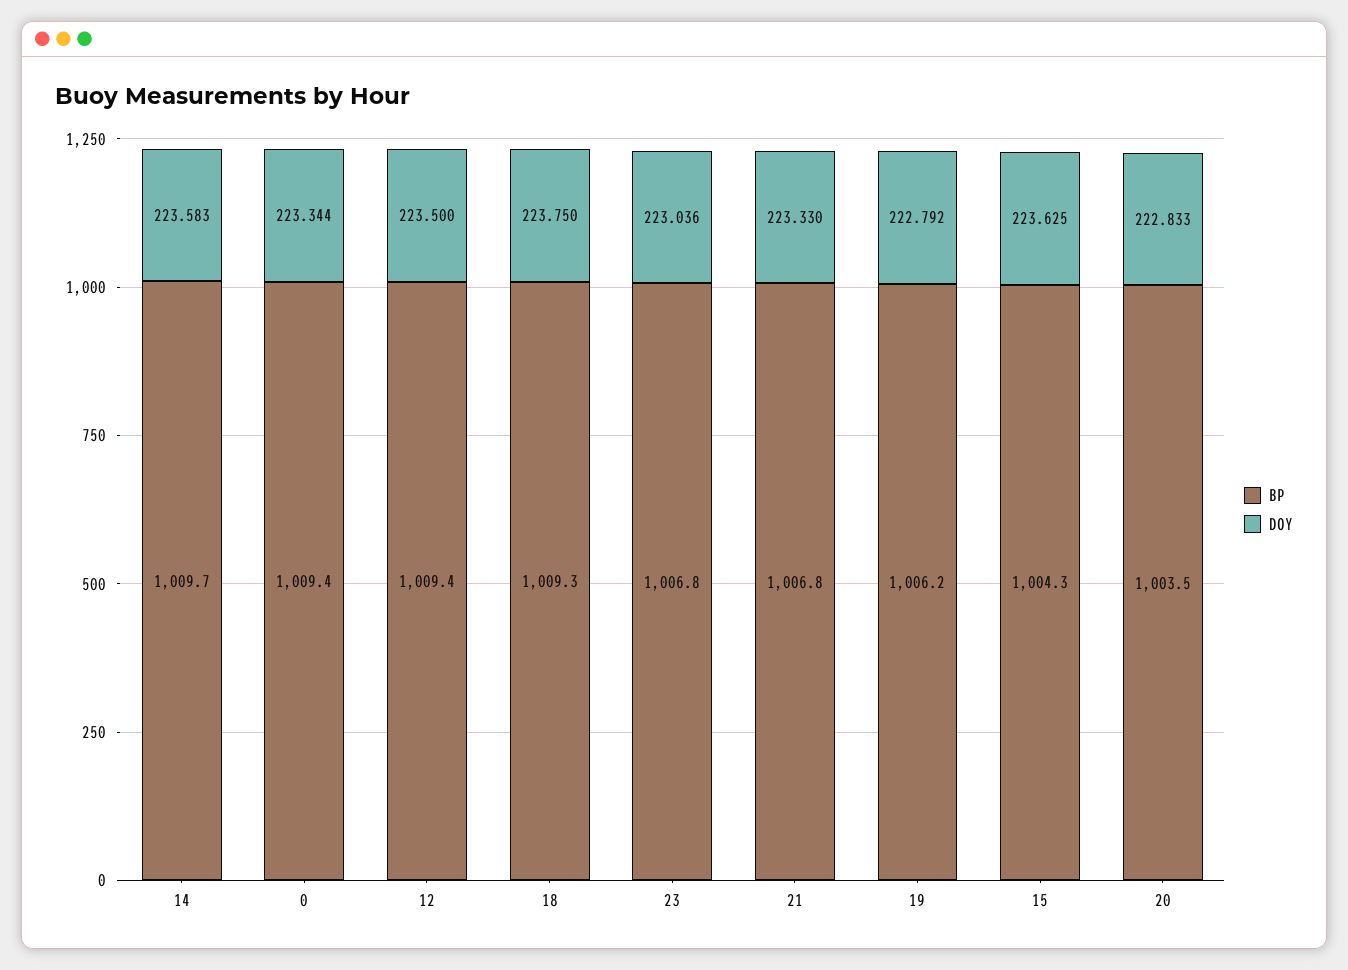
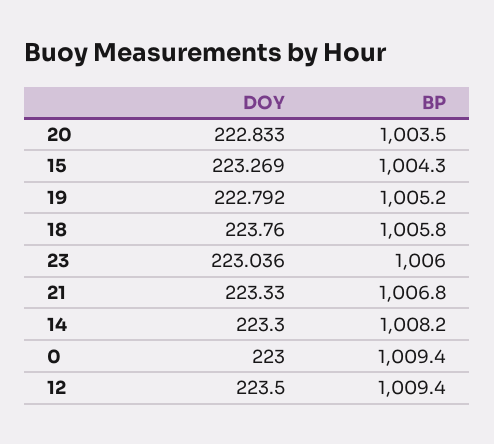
BP, 14: 1009.7 -> 1008.2
DOY, 14: 223.583 -> 223.3
DOY, 0: 223.344 -> 223
BP, 18: 1009.3 -> 1005.8
DOY, 18: 223.75 -> 223.76
BP, 23: 1006.8 -> 1006
BP, 19: 1006.2 -> 1005.2
DOY, 15: 223.625 -> 223.269

